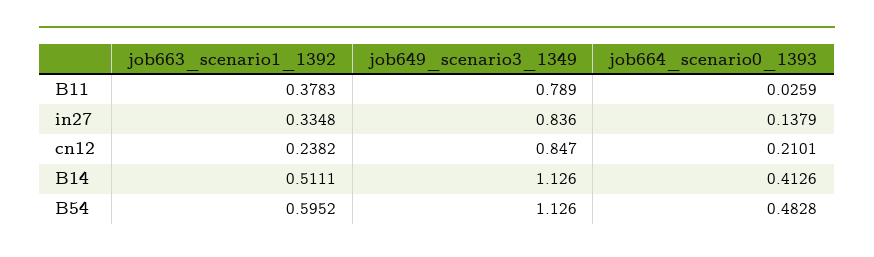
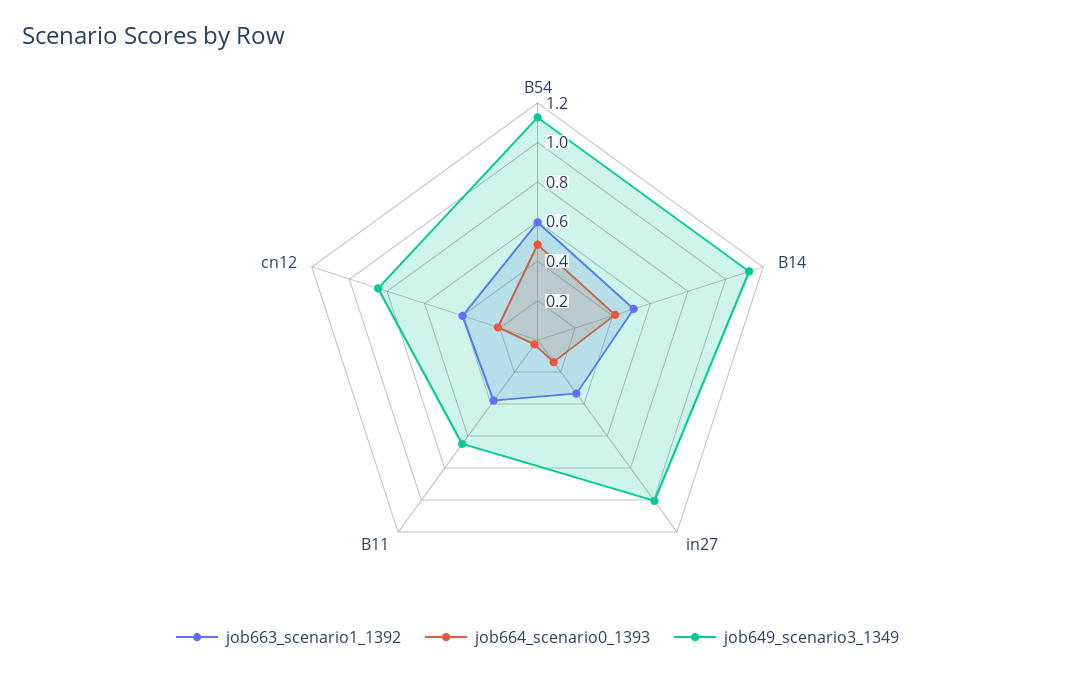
job649_scenario3_1349, B11: 0.789 -> 0.65
job649_scenario3_1349, in27: 0.836 -> 1
job663_scenario1_1392, cn12: 0.2382 -> 0.4

